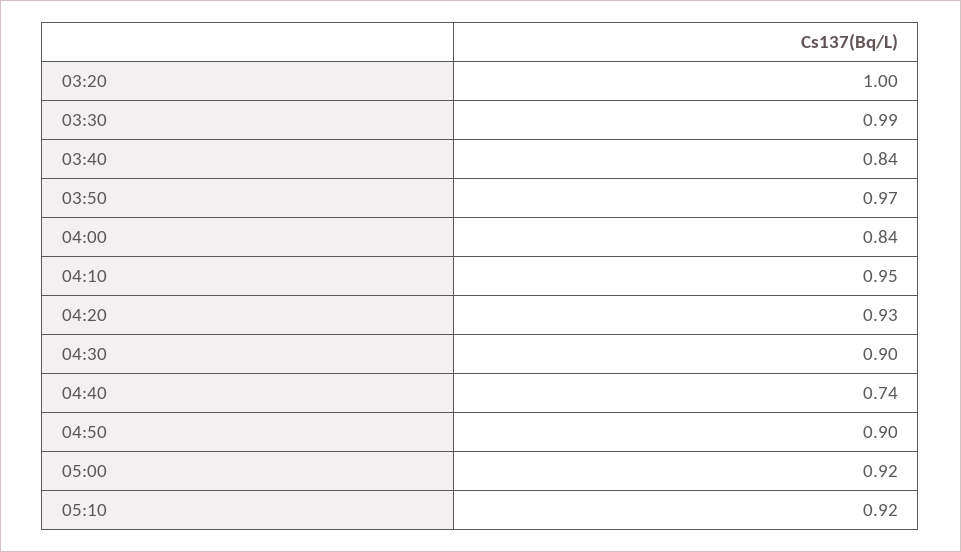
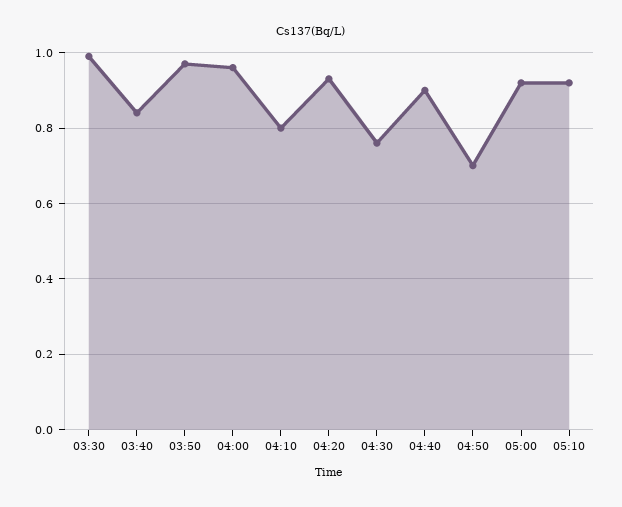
03:20: 1 -> none
04:00: 0.84 -> 0.95
04:10: 0.95 -> 0.8
04:30: 0.9 -> 0.75
04:40: 0.74 -> 0.9
04:50: 0.9 -> 0.7

